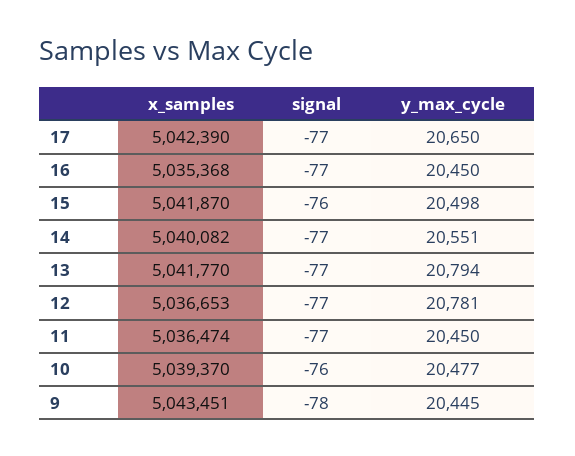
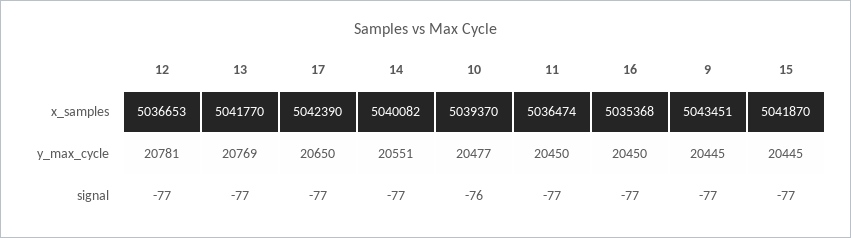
signal, 15: -76 -> -77
y_max_cycle, 15: 20498 -> 20445
y_max_cycle, 13: 20794 -> 20769
signal, 9: -78 -> -77

